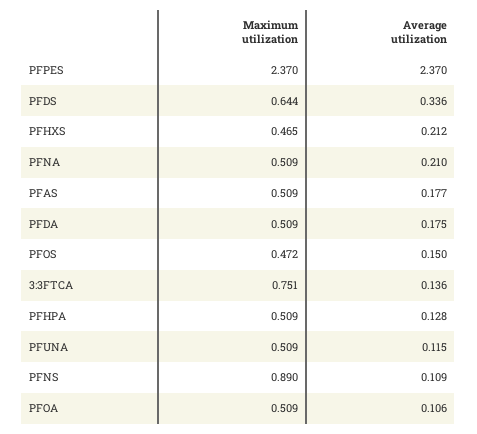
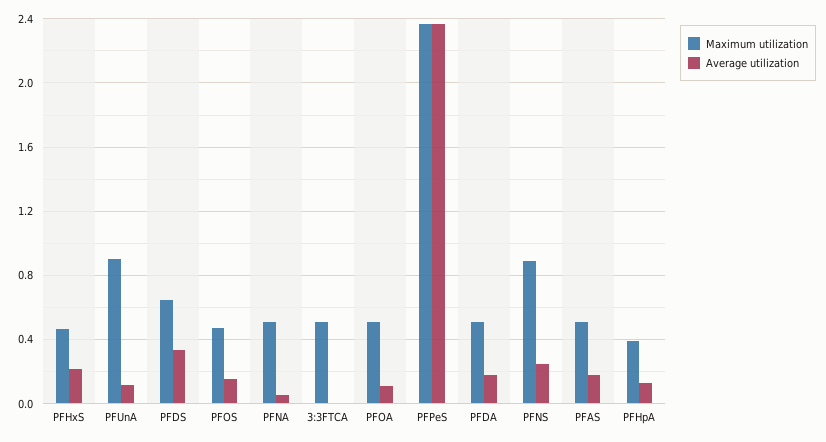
Average utilization, PFNA: 0.21 -> 0.05
Maximum utilization, 3:3FTCA: 0.751 -> 0.5
Average utilization, 3:3FTCA: 0.136 -> 0
Maximum utilization, PFHPA: 0.509 -> 0.4
Maximum utilization, PFUNA: 0.509 -> 0.9
Average utilization, PFNS: 0.109 -> 0.25

